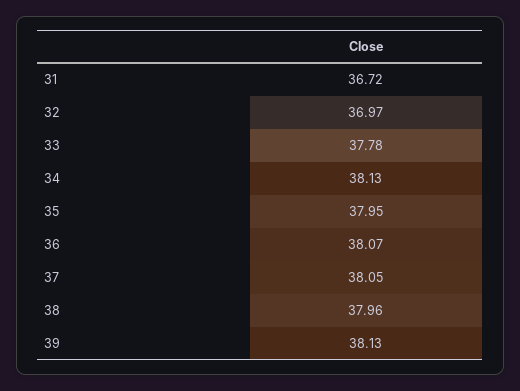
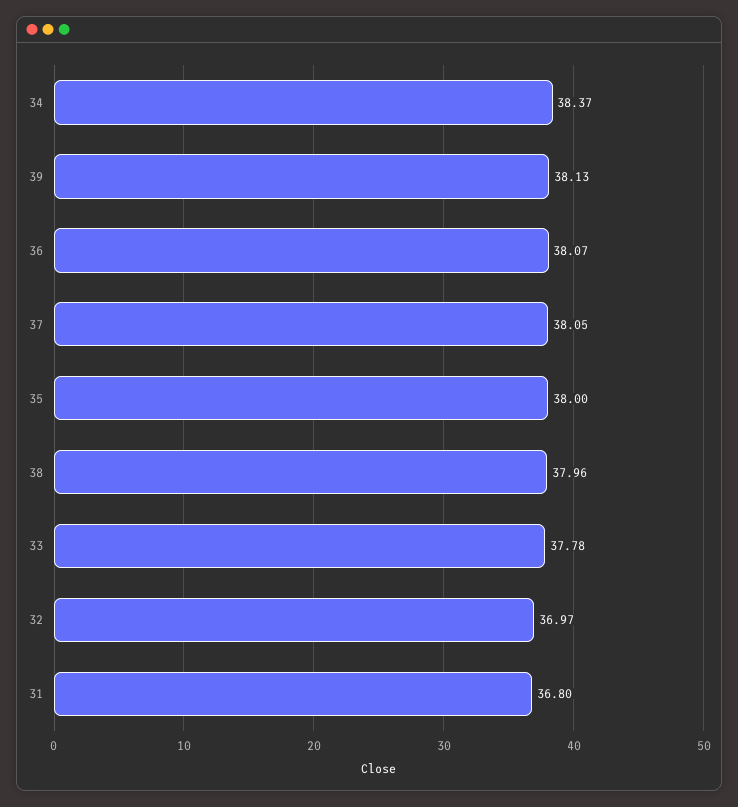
31: 36.72 -> 36.8
34: 38.13 -> 38.37
35: 37.95 -> 38

